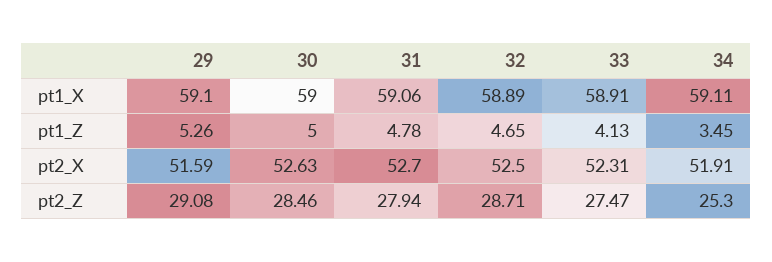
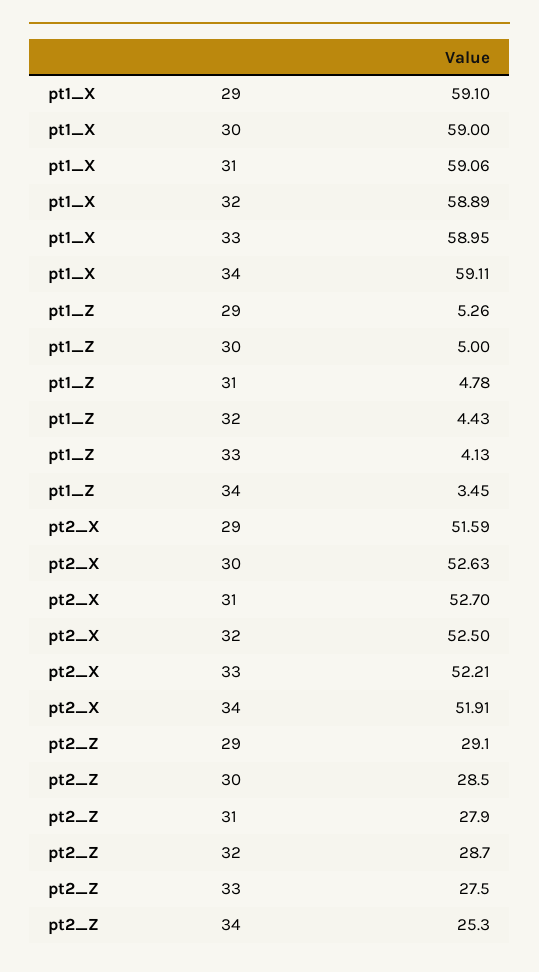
33, pt1_X: 58.91 -> 58.95
32, pt1_Z: 4.65 -> 4.43
33, pt2_X: 52.31 -> 52.21

